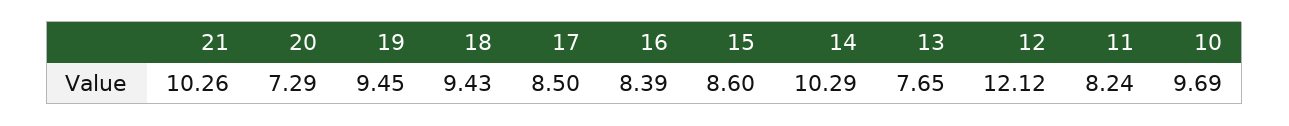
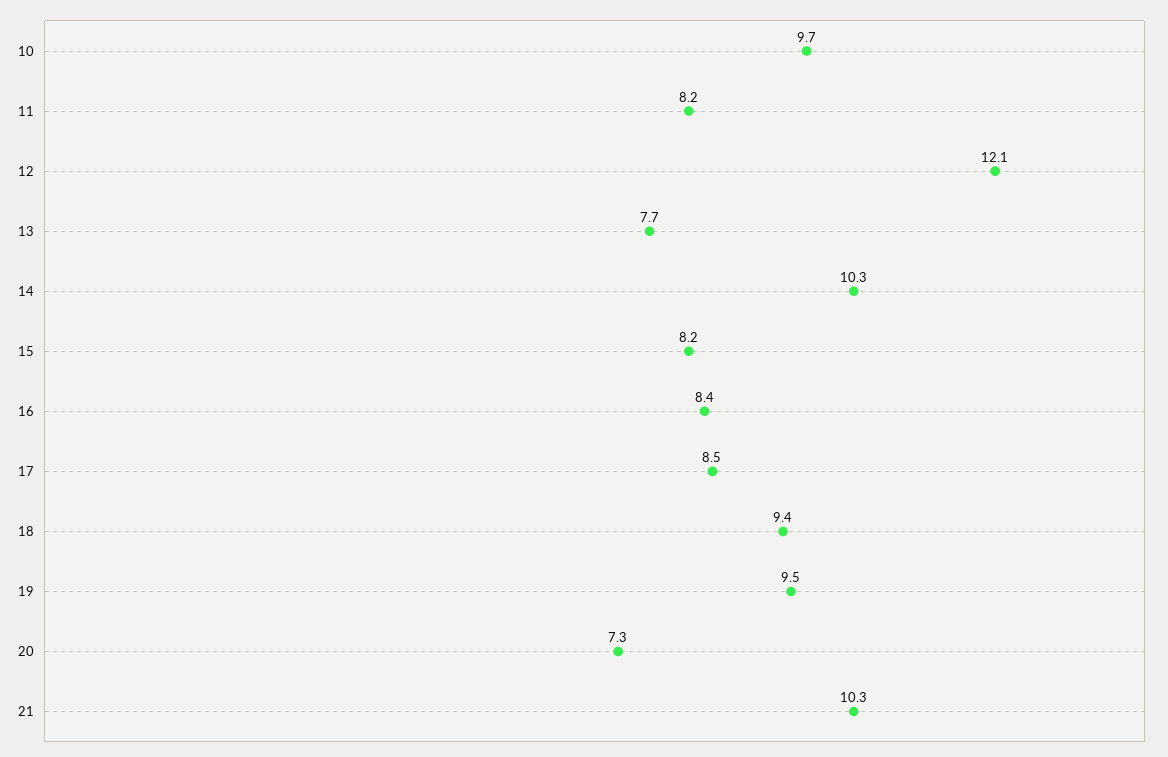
15: 8.6 -> 8.2

